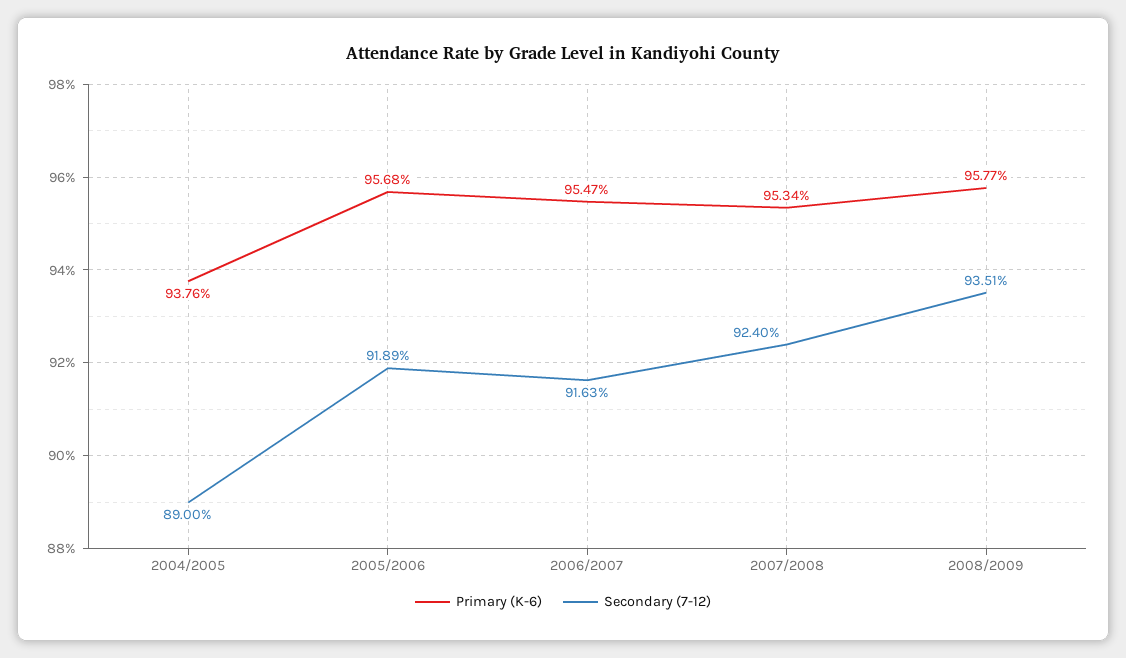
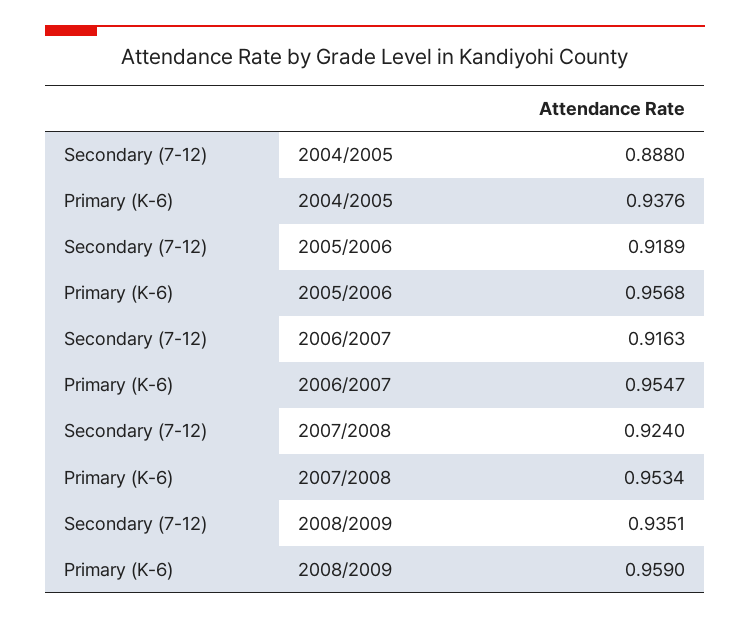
Secondary (7-12), 2004/2005: 0.89 -> 0.888
Primary (K-6), 2008/2009: 0.9577 -> 0.959

